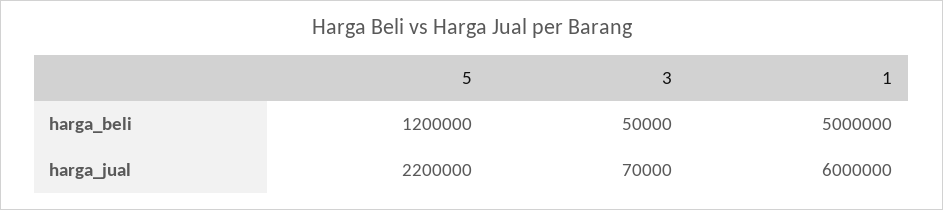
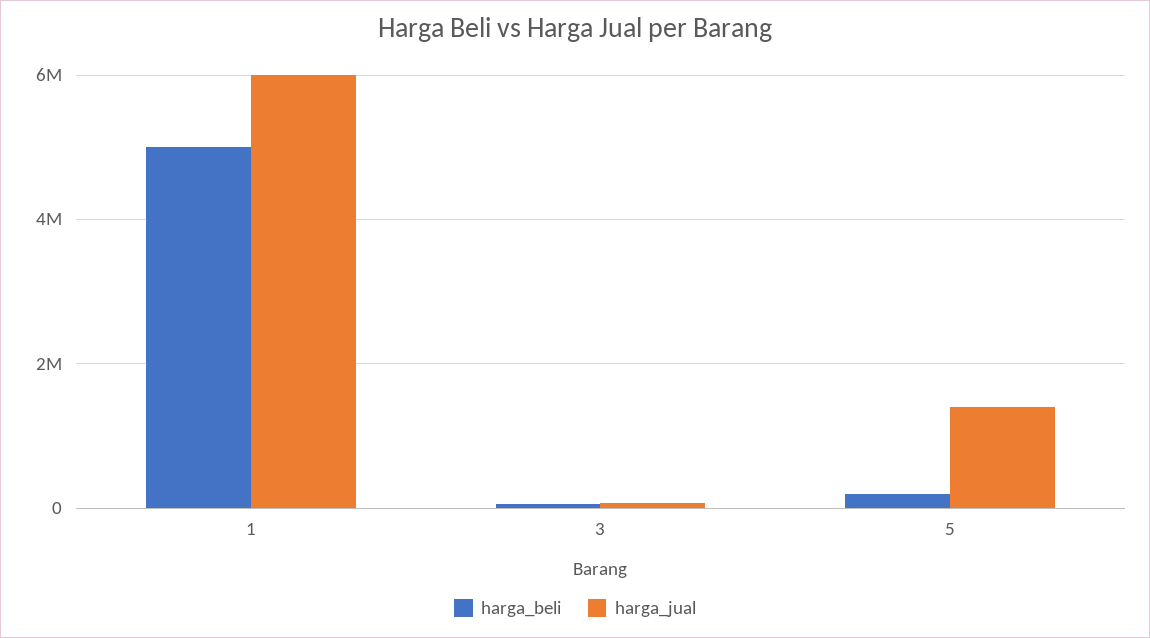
harga_beli, 5: 1200000 -> 200000
harga_jual, 5: 2200000 -> 1400000

